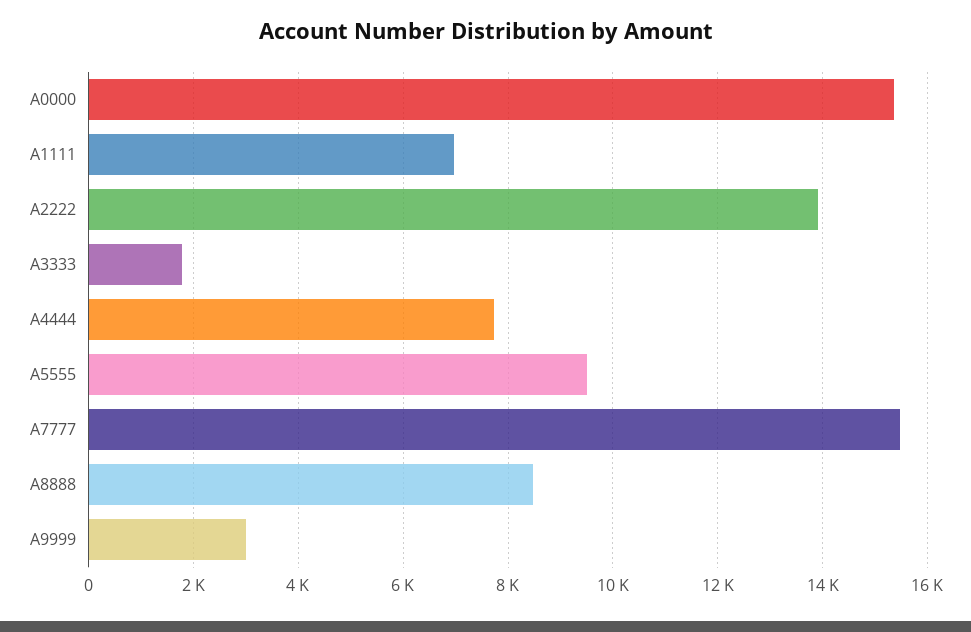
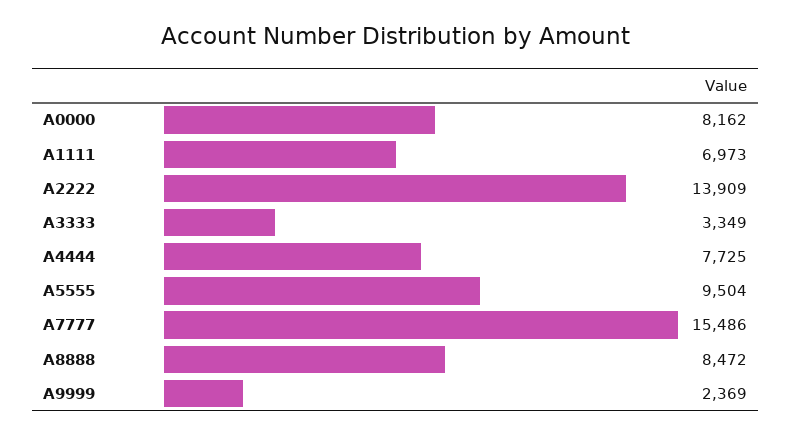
A0000: 15400 -> 8162
A3333: 1800 -> 3349
A9999: 3000 -> 2369

